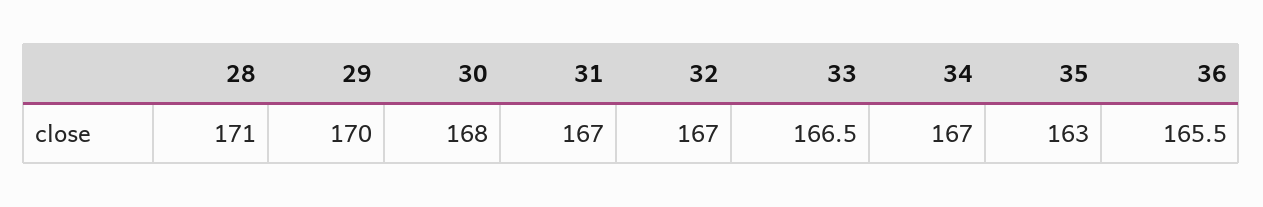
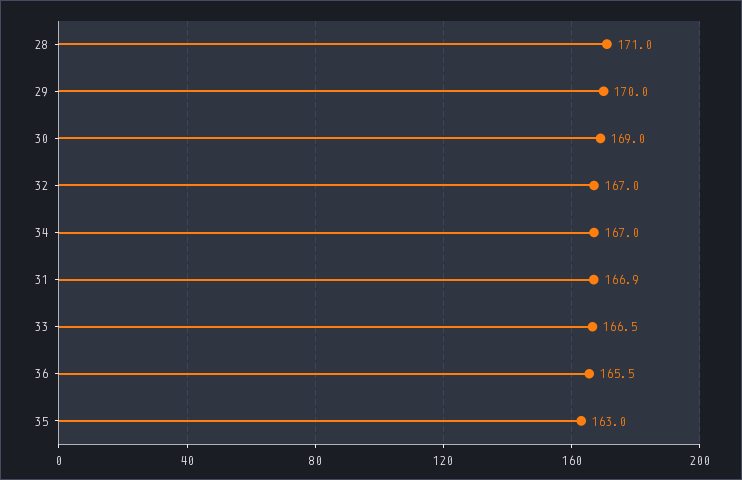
30: 168 -> 169
31: 167 -> 166.9

